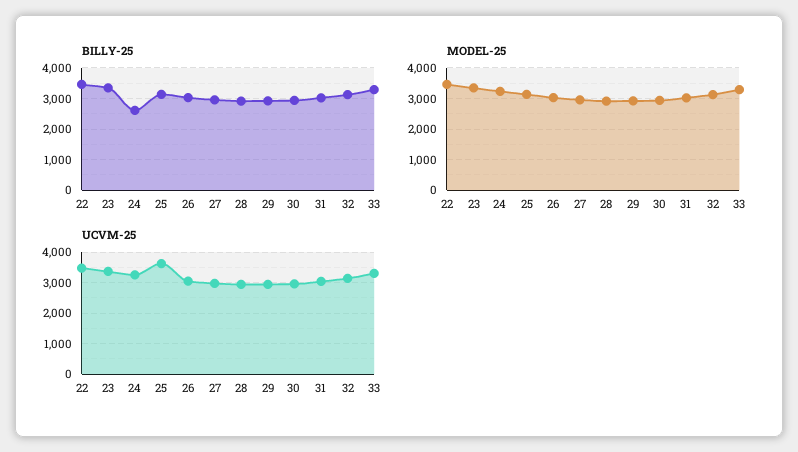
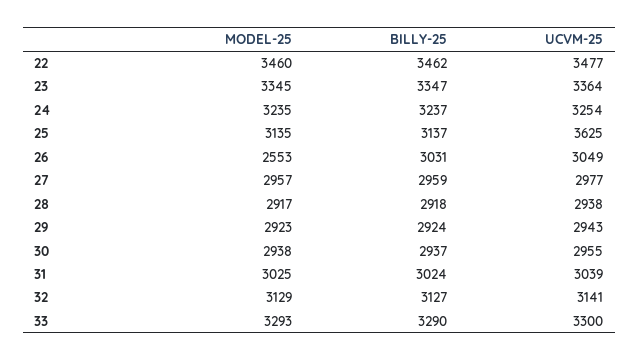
BILLY-25, 24: 2600 -> 3237
MODEL-25, 26: 3000 -> 2553

